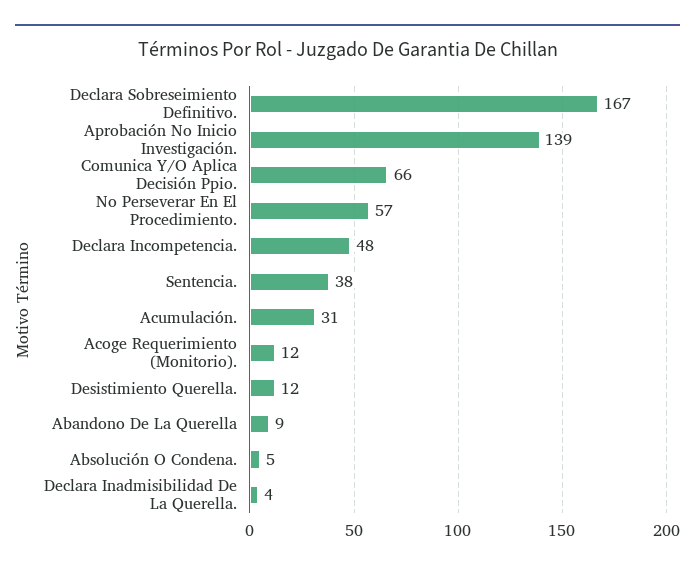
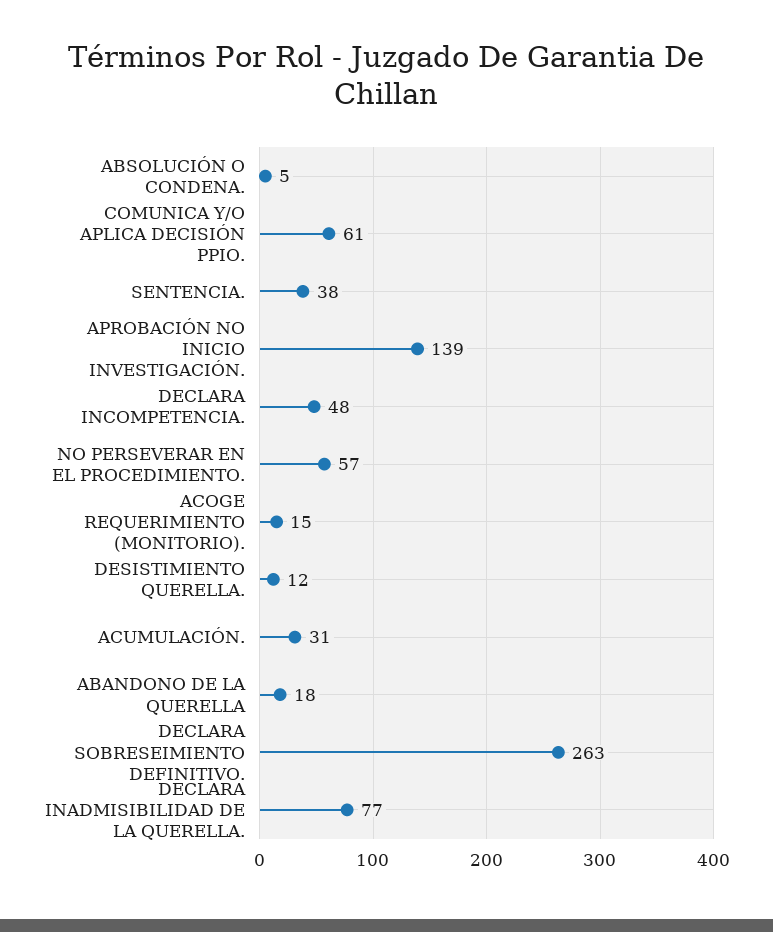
Declara Sobreseimiento Definitivo.: 167 -> 263
Comunica Y/O Aplica Decisión Ppio.: 66 -> 61
Acoge Requerimiento (Monitorio).: 12 -> 15
Abandono De La Querella: 9 -> 18
Declara Inadmisibilidad De La Querella.: 4 -> 77

